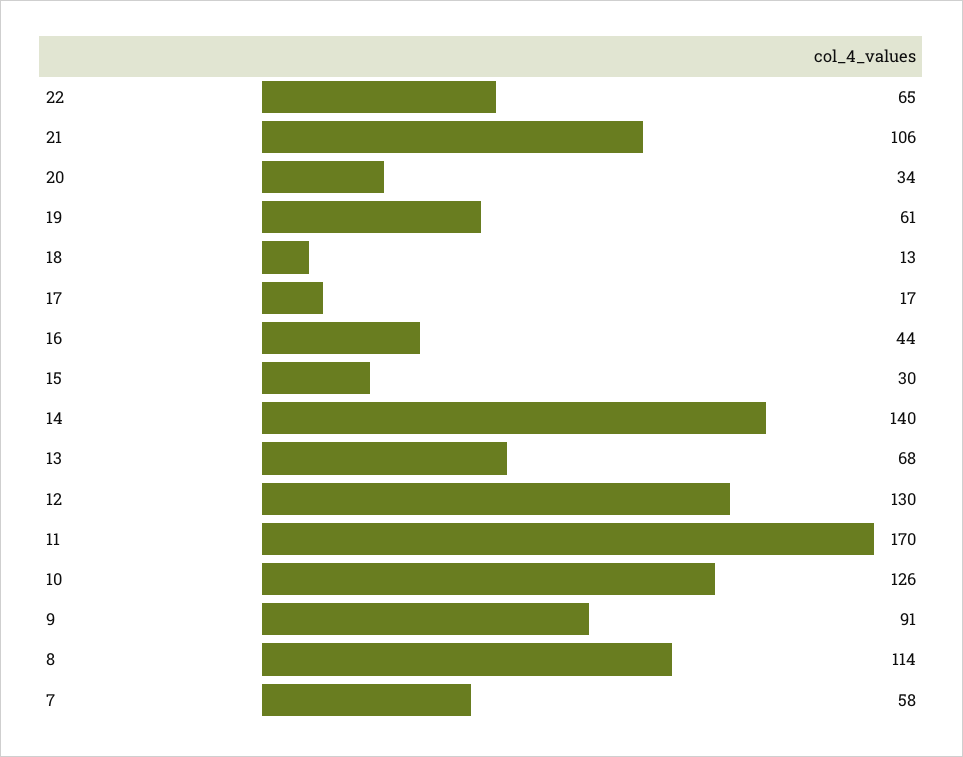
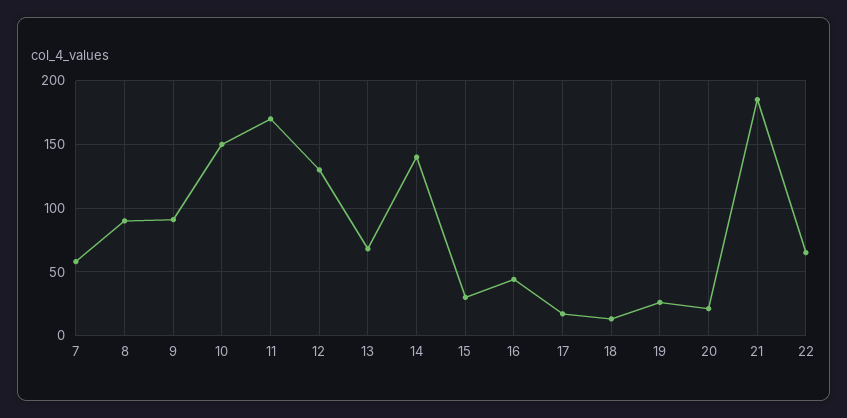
21: 106 -> 185
20: 34 -> 20
19: 61 -> 25
10: 126 -> 150
8: 114 -> 90

